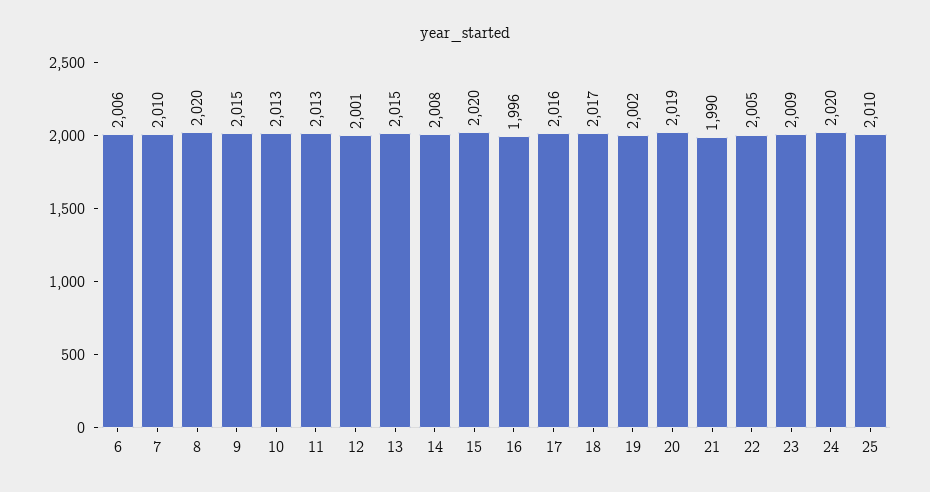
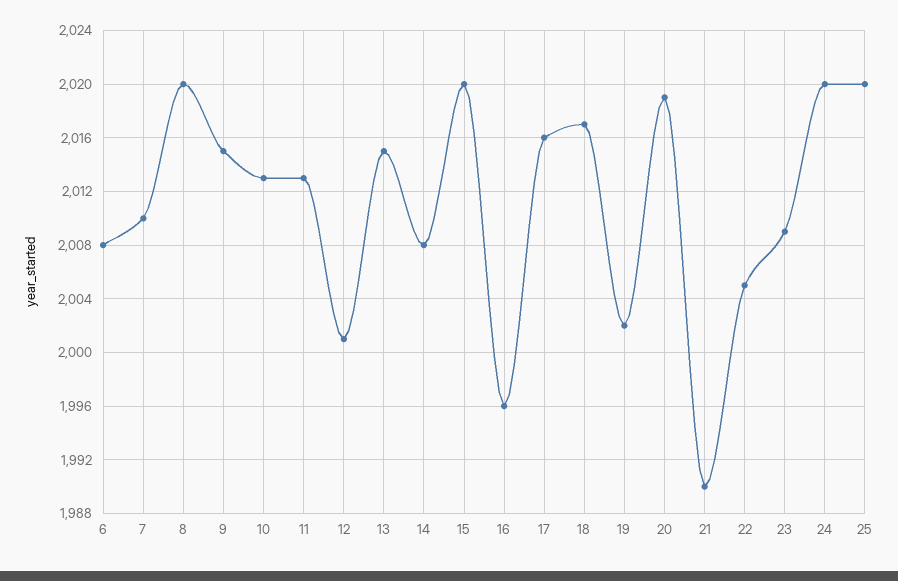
6: 2006 -> 2008
25: 2010 -> 2020

